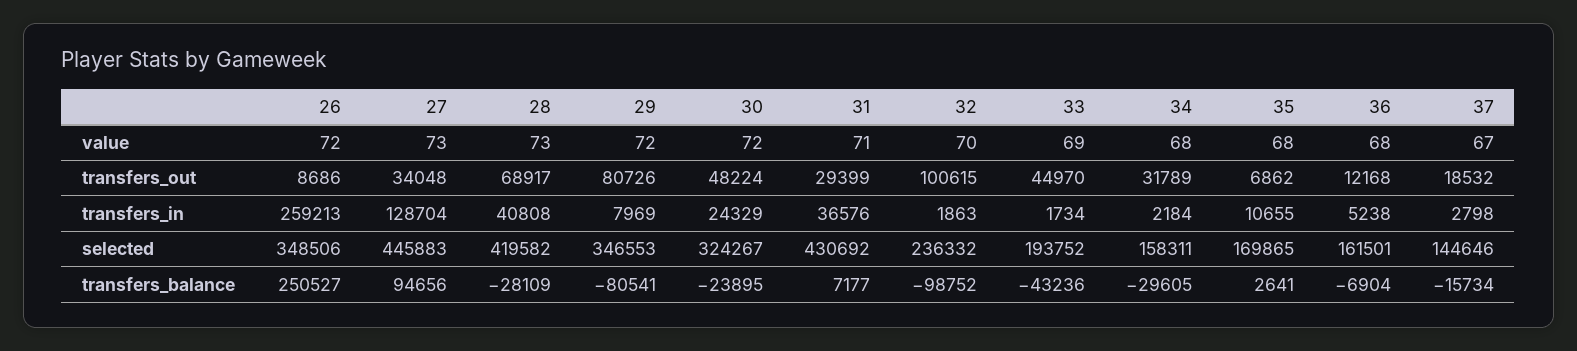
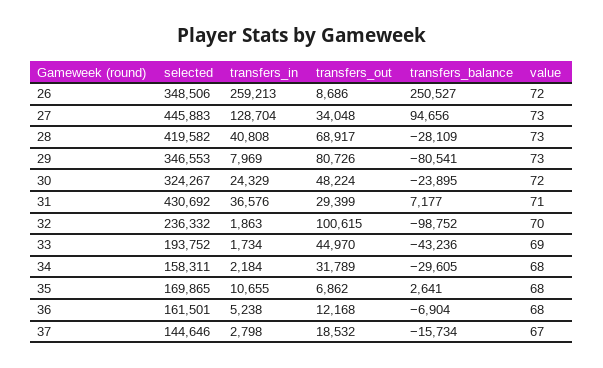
29, value: 72 -> 73

